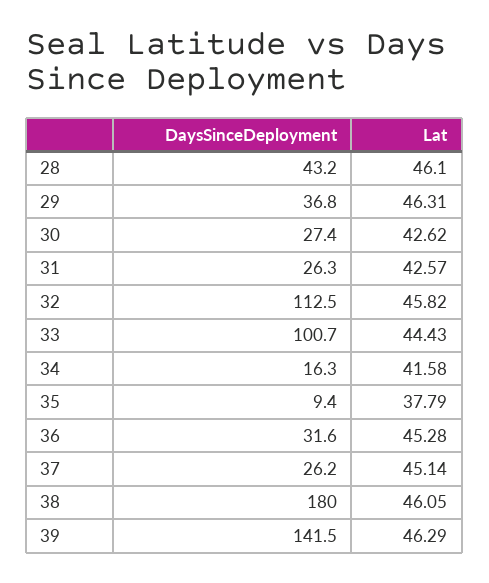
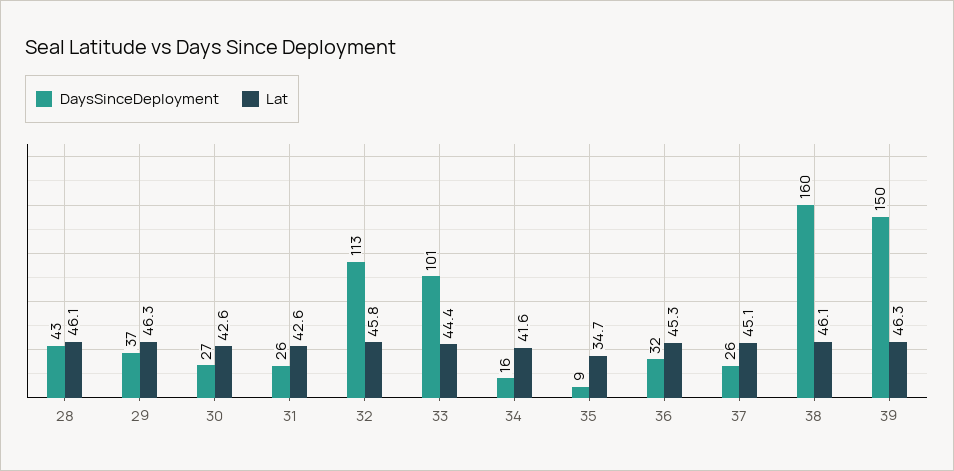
Lat, 35: 37.79 -> 34.7
DaysSinceDeployment, 38: 180 -> 160
DaysSinceDeployment, 39: 141.5 -> 150

